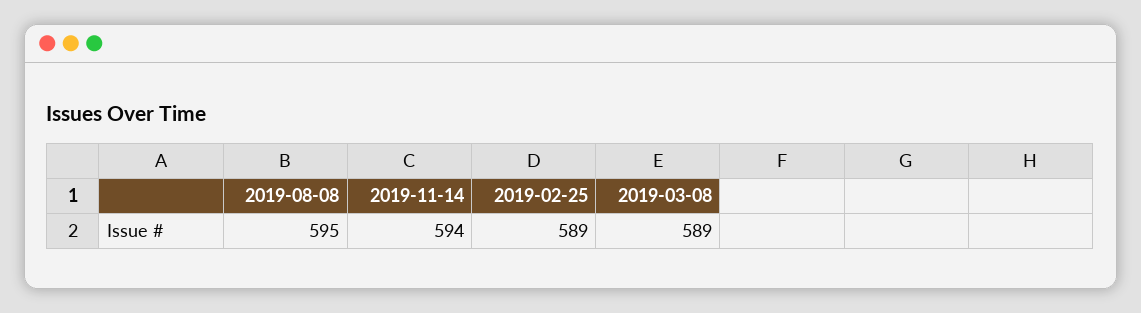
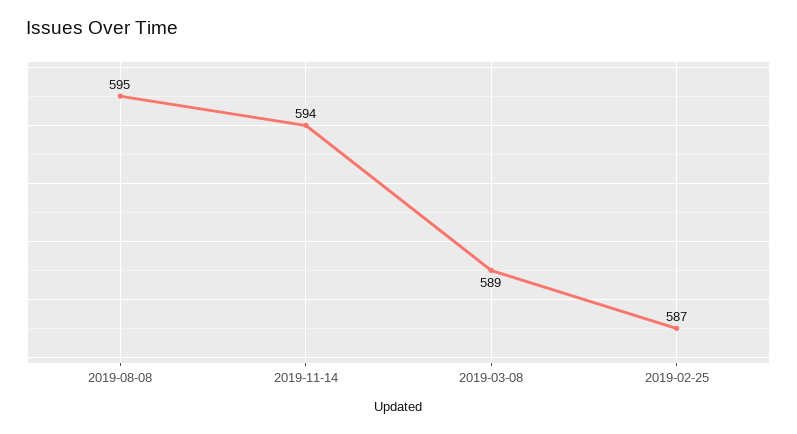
2019-02-25: 589 -> 587

